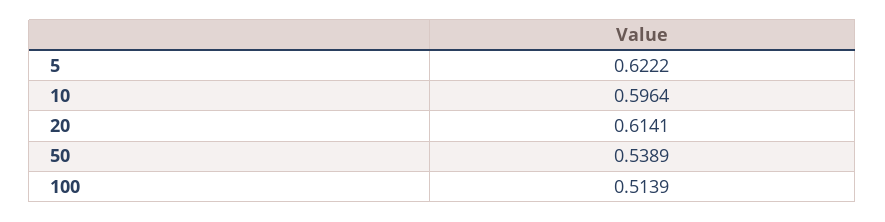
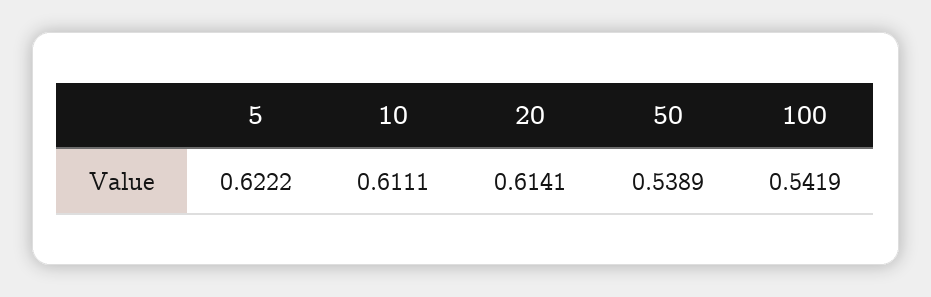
10: 0.5964 -> 0.6111
100: 0.5139 -> 0.5419

